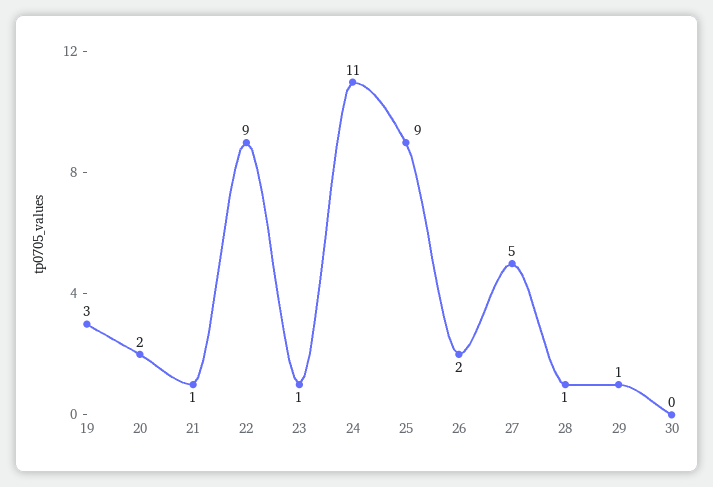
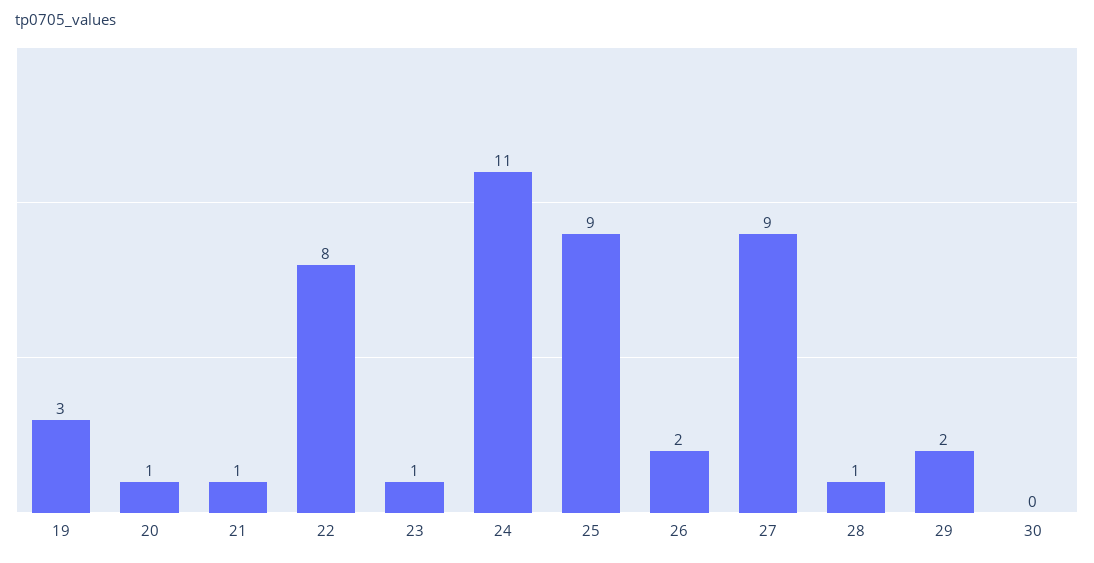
20: 2 -> 1
22: 9 -> 8
27: 5 -> 9
29: 1 -> 2

